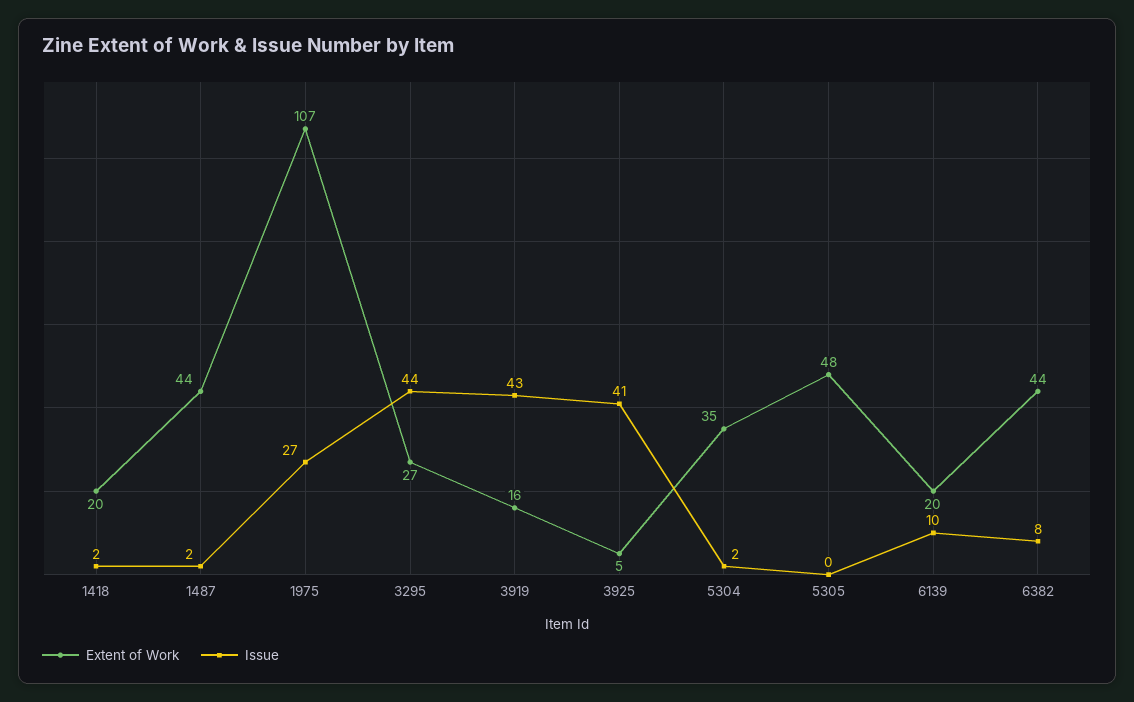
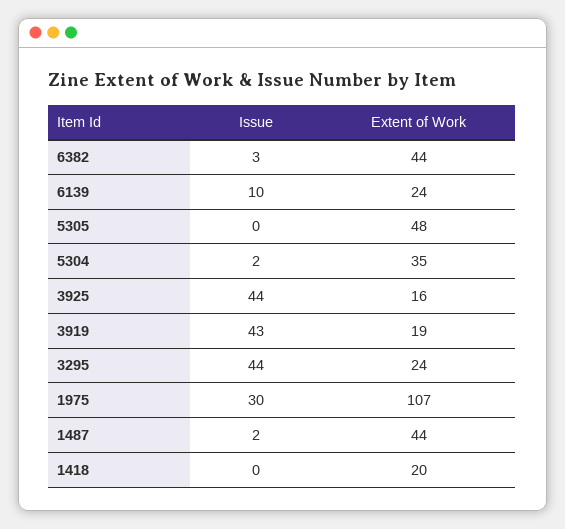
Issue, 1418: 2 -> 0
Issue, 1975: 27 -> 30
Extent of Work, 3295: 27 -> 24
Extent of Work, 3919: 16 -> 19
Extent of Work, 3925: 5 -> 16
Issue, 3925: 41 -> 44
Extent of Work, 6139: 20 -> 24
Issue, 6382: 8 -> 3

